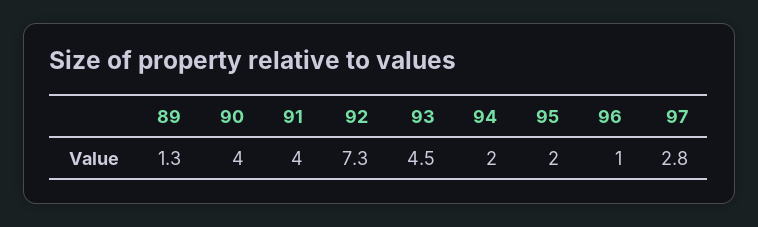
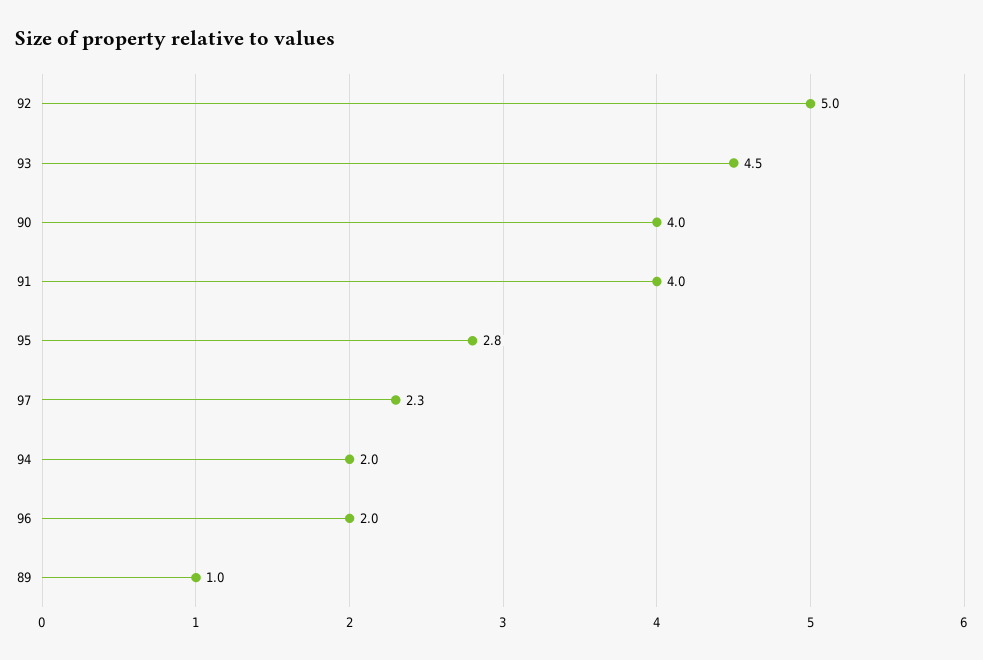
89: 1.3 -> 1
92: 7.3 -> 5
95: 2 -> 2.8
96: 1 -> 2
97: 2.8 -> 2.3

